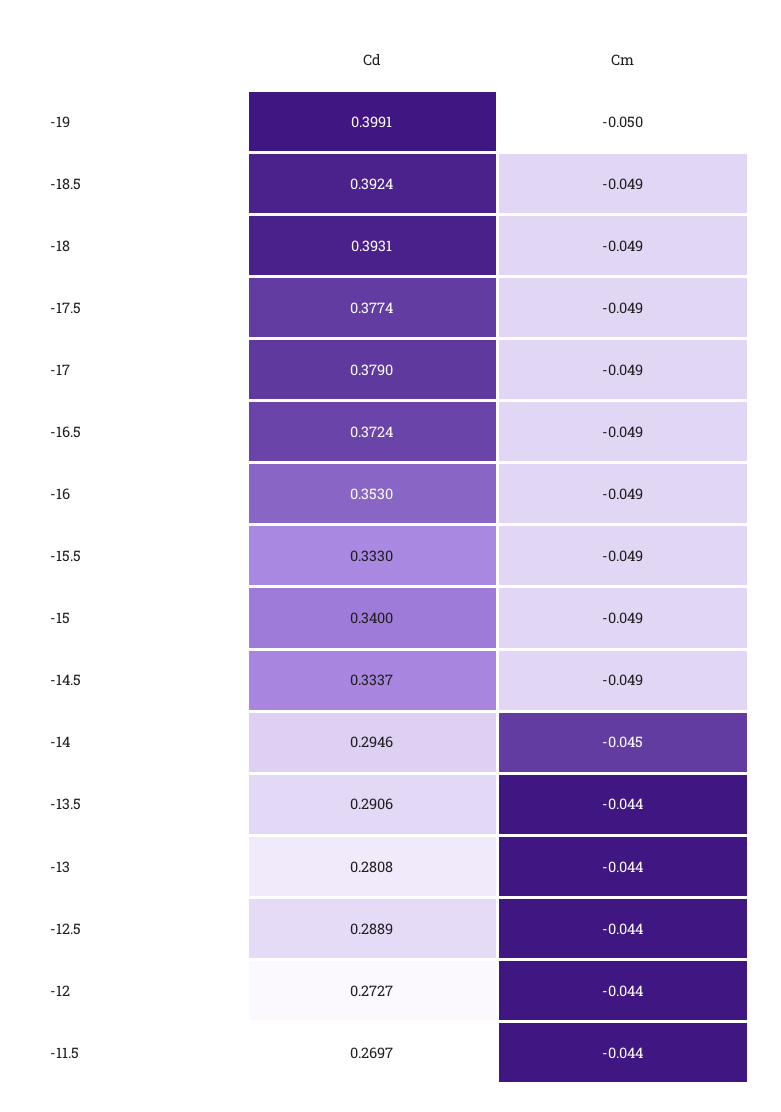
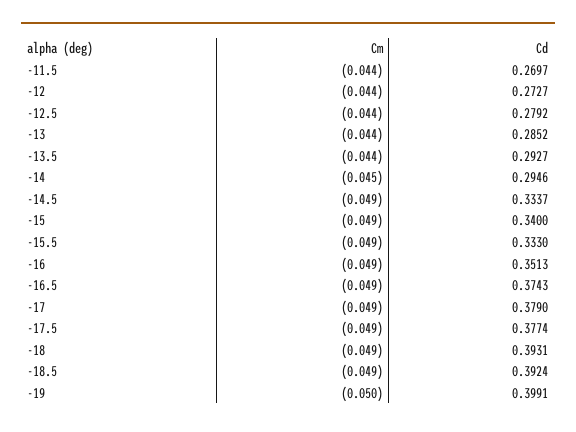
Cd, -16.5: 0.3724 -> 0.3743
Cd, -16: 0.353 -> 0.3513
Cd, -13.5: 0.2906 -> 0.2927
Cd, -13: 0.2808 -> 0.2852
Cd, -12.5: 0.2889 -> 0.2792

